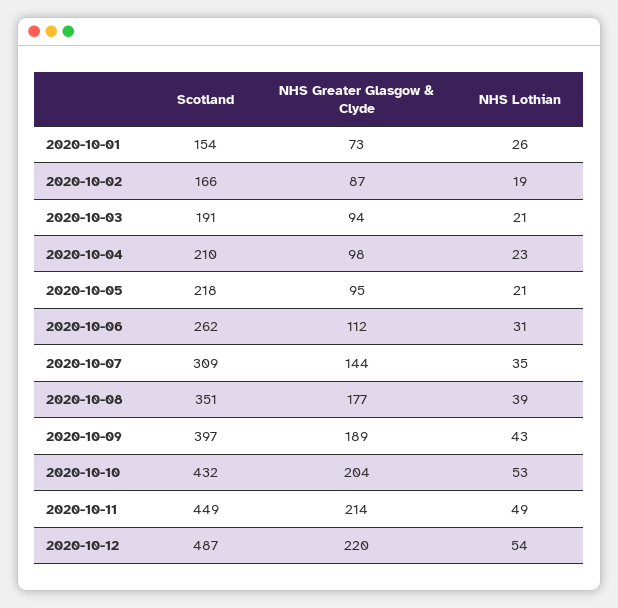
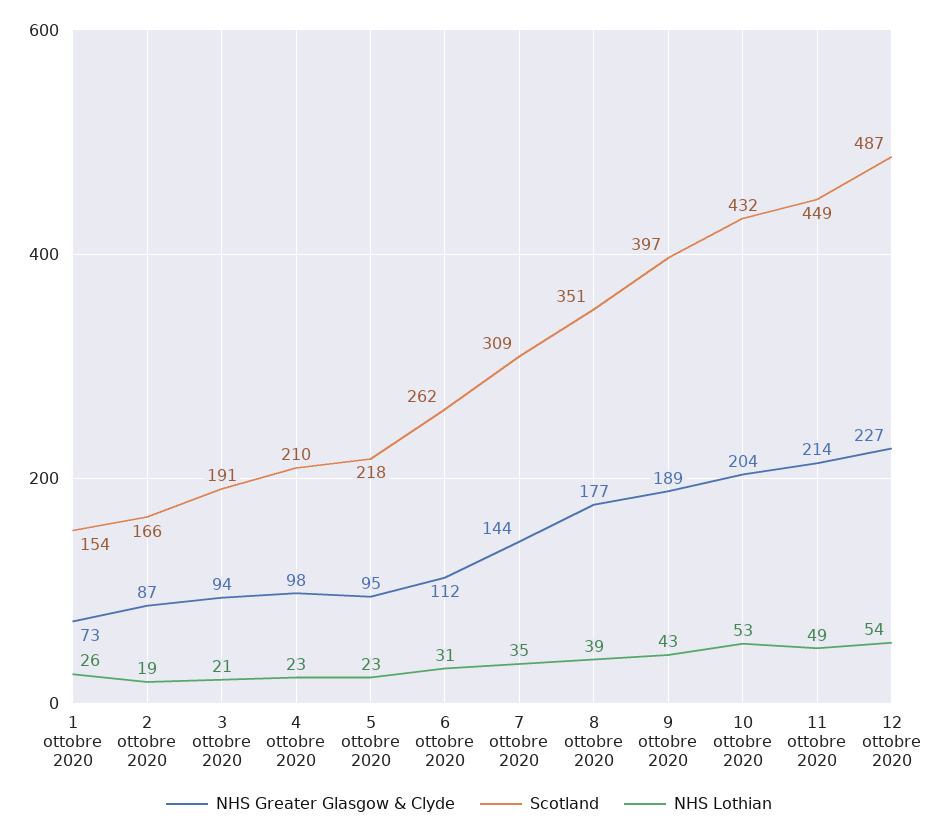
NHS Lothian, 2020-10-05: 21 -> 23
NHS Greater Glasgow & Clyde, 2020-10-12: 220 -> 227

